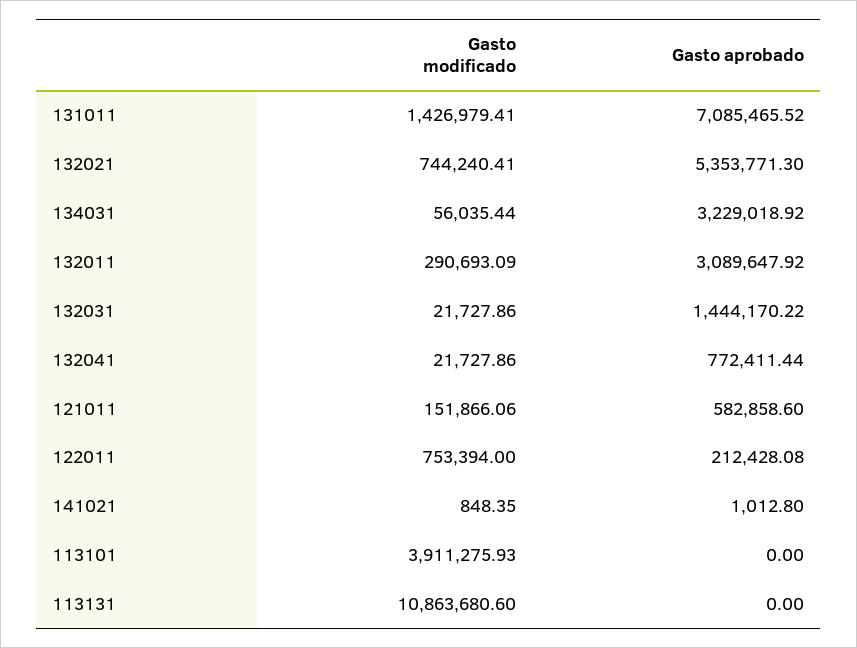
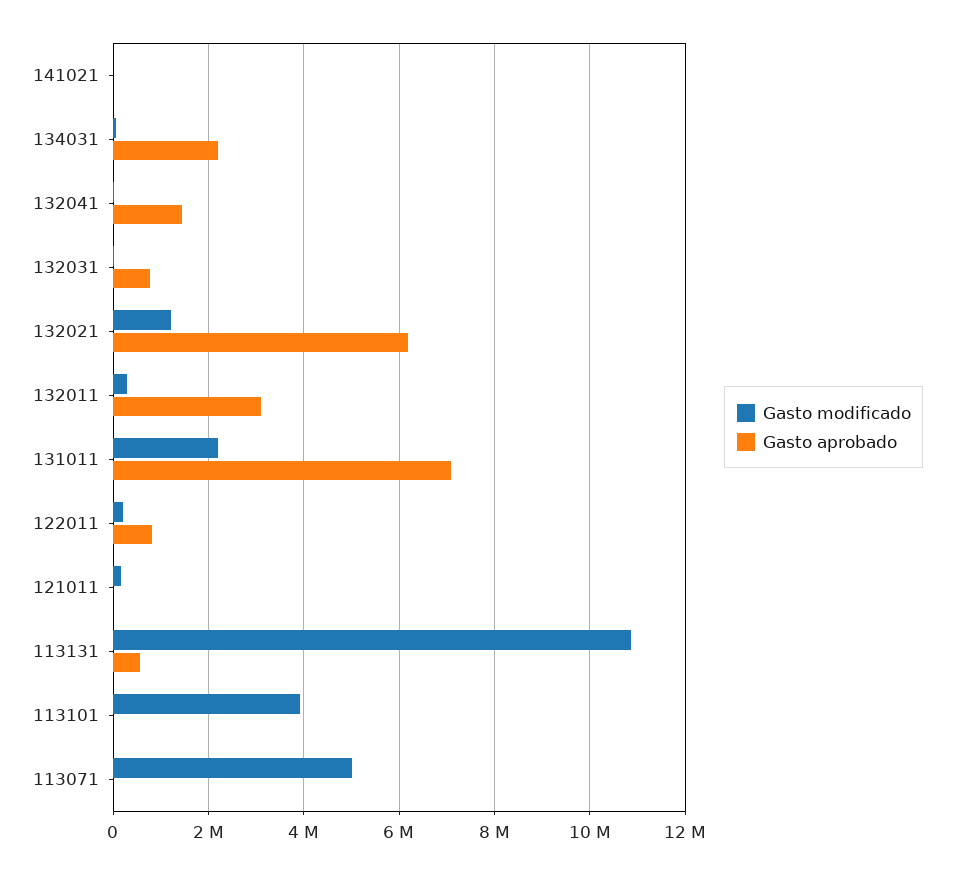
Gasto modificado, 131011: 1426979.41 -> 2200000
Gasto modificado, 132021: 744240.41 -> 1200000
Gasto aprobado, 132021: 5353771.3 -> 6200000
Gasto aprobado, 134031: 3229018.92 -> 2200000
Gasto aprobado, 132031: 1444170.22 -> 800000
Gasto aprobado, 132041: 772411.44 -> 1400000
Gasto aprobado, 121011: 582858.6 -> 0
Gasto modificado, 122011: 753394 -> 200000
Gasto aprobado, 122011: 212428.08 -> 800000
Gasto aprobado, 113131: 0 -> 600000
Gasto modificado, 113071: none -> 5000000
Gasto aprobado, 113071: none -> 0

